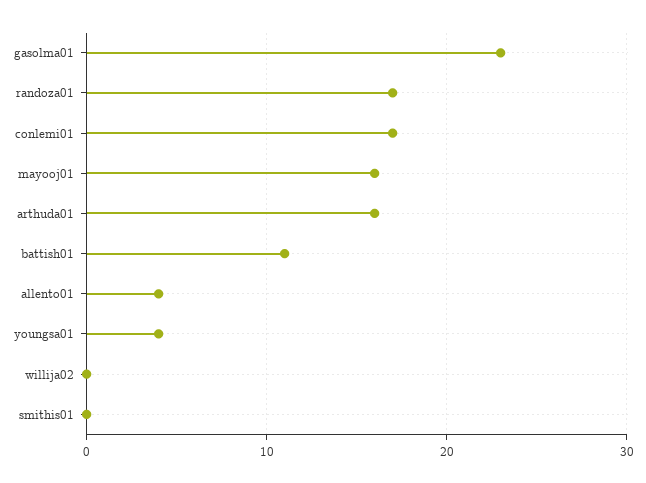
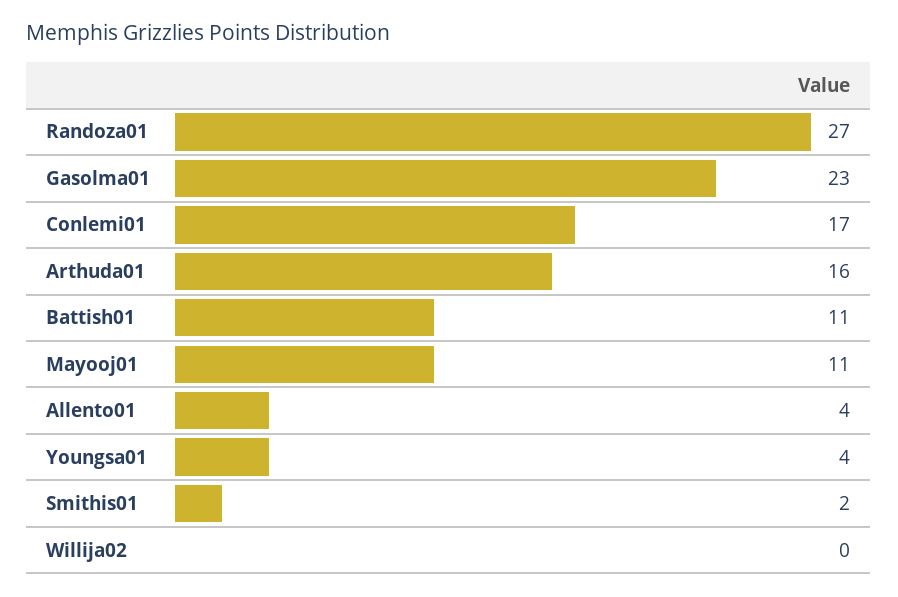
randoza01: 17 -> 27
mayooj01: 16 -> 11
smithis01: 0 -> 2

